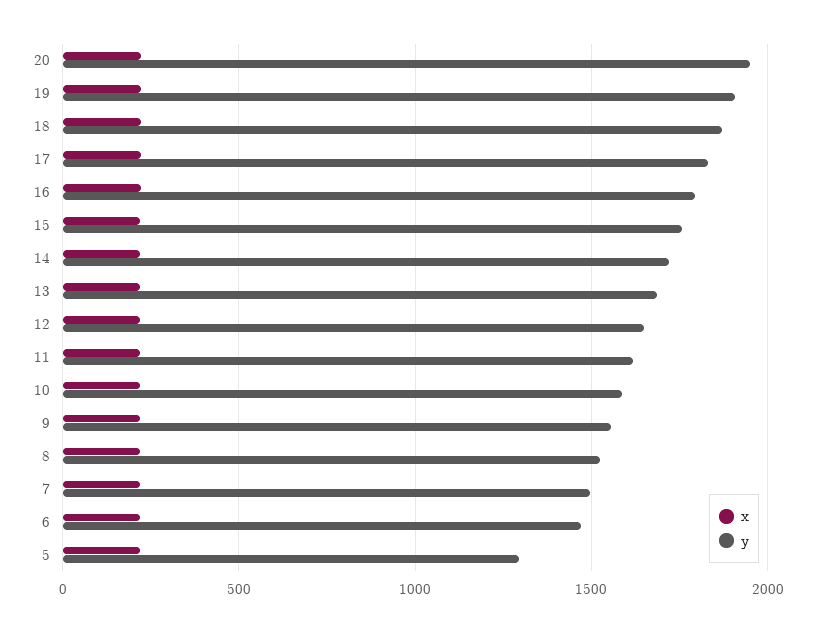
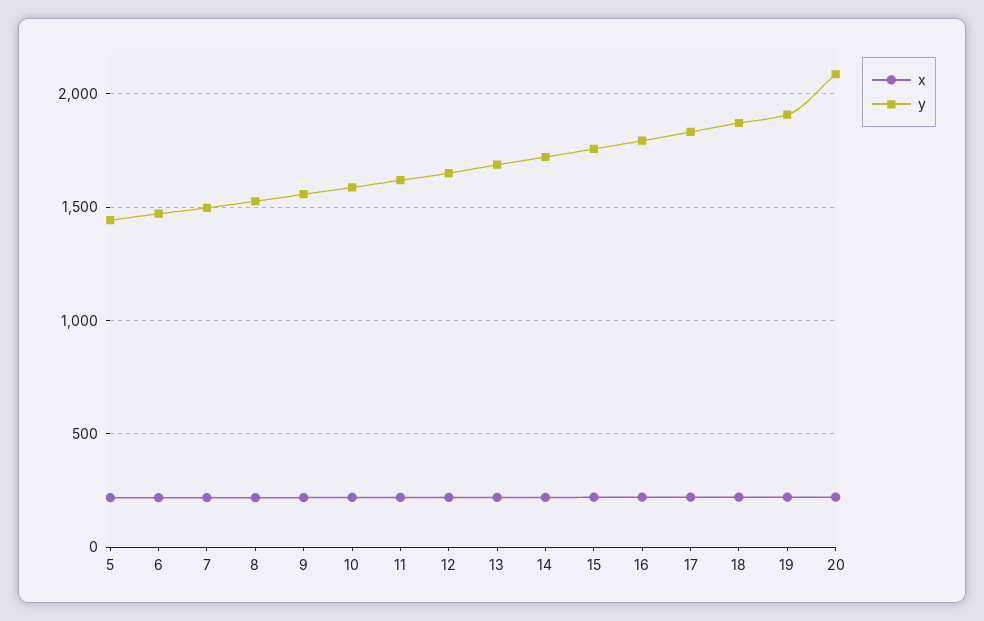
y, 20: 1950 -> 2100
y, 5: 1300 -> 1450

